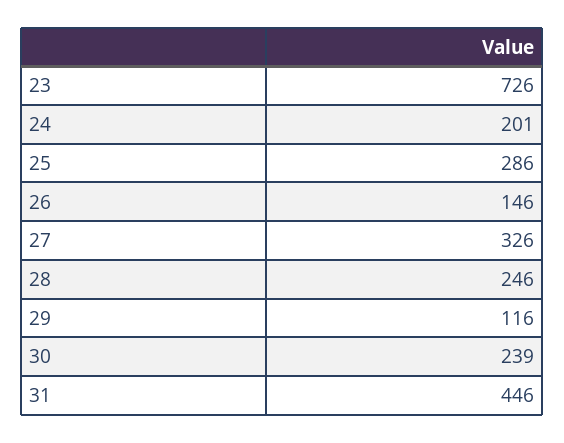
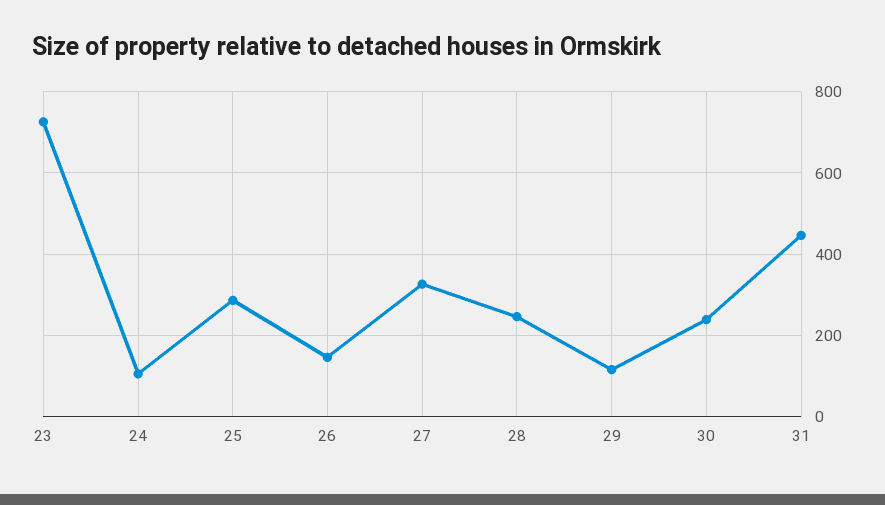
24: 201 -> 100

